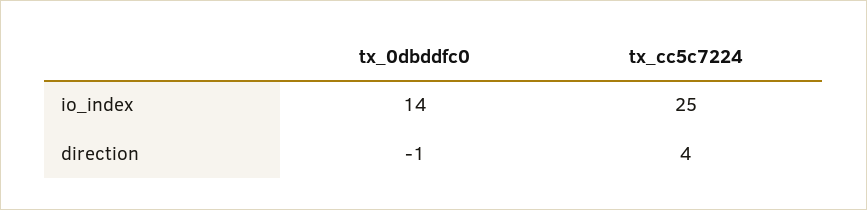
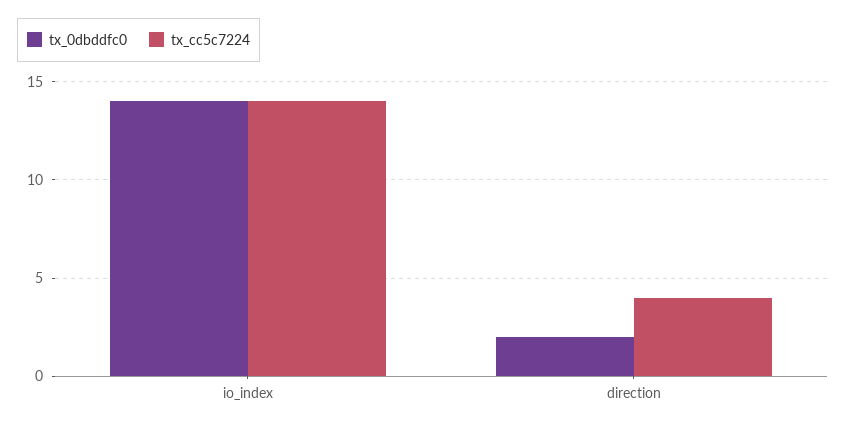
tx_cc5c7224, io_index: 25 -> 14
tx_0dbddfc0, direction: -1 -> 2

